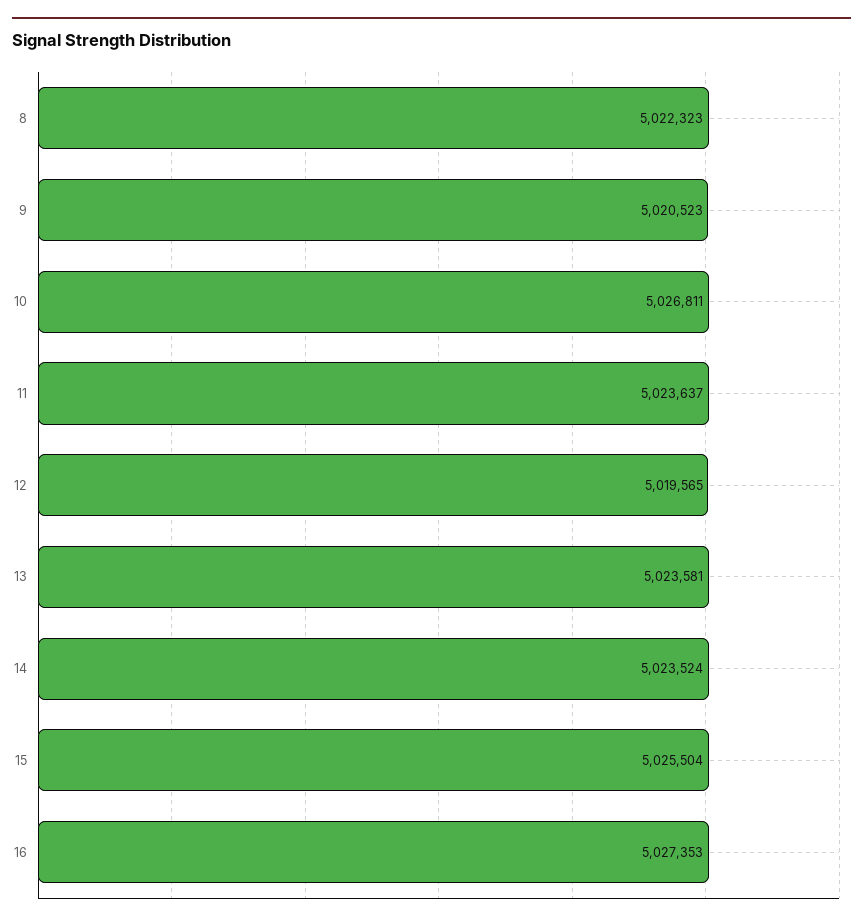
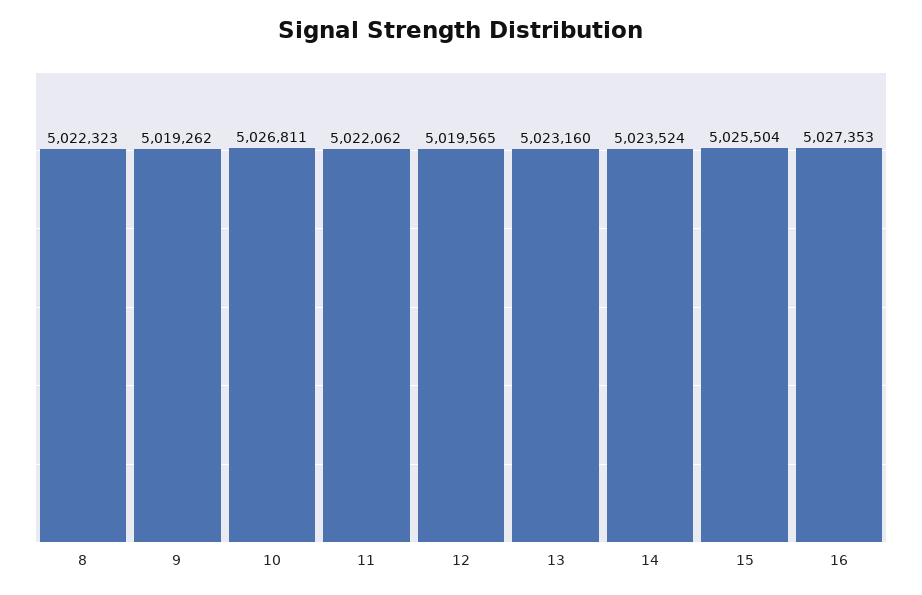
9: 5020523 -> 5019262
11: 5023637 -> 5022062
13: 5023581 -> 5023160

